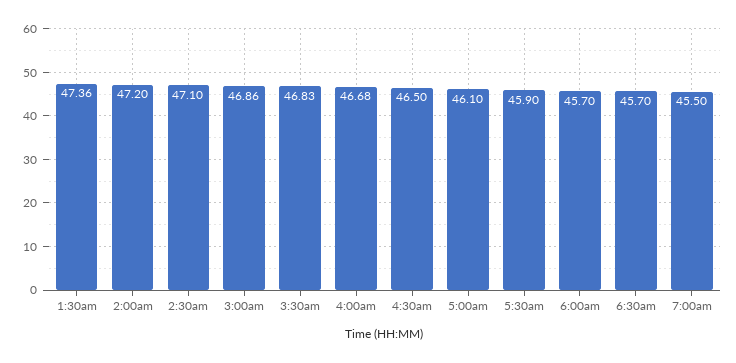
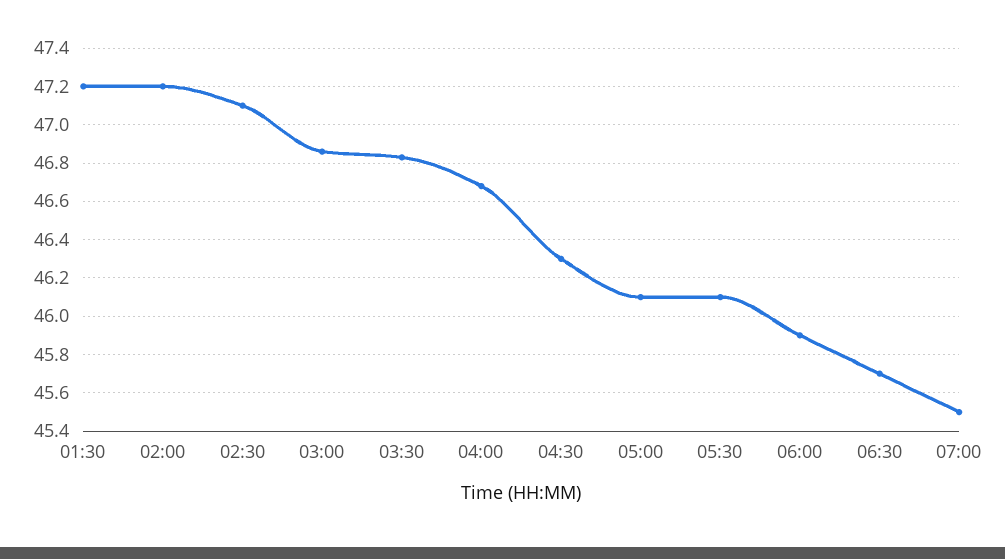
1:30am: 47.36 -> 47.2
4:30am: 46.5 -> 46.3
5:30am: 45.9 -> 46.1
6:00am: 45.7 -> 45.9

